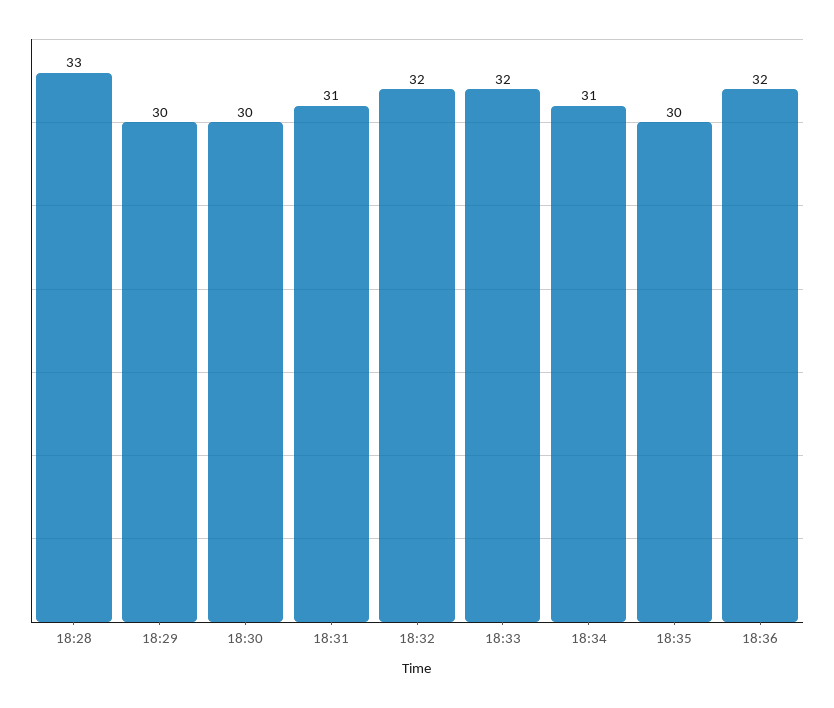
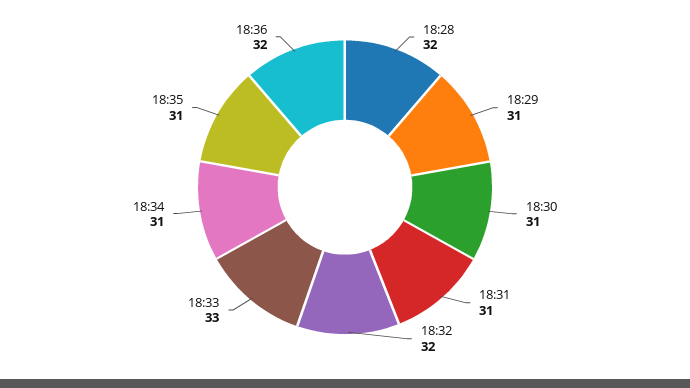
18:28: 33 -> 32
18:29: 30 -> 31
18:30: 30 -> 31
18:33: 32 -> 33
18:35: 30 -> 31

